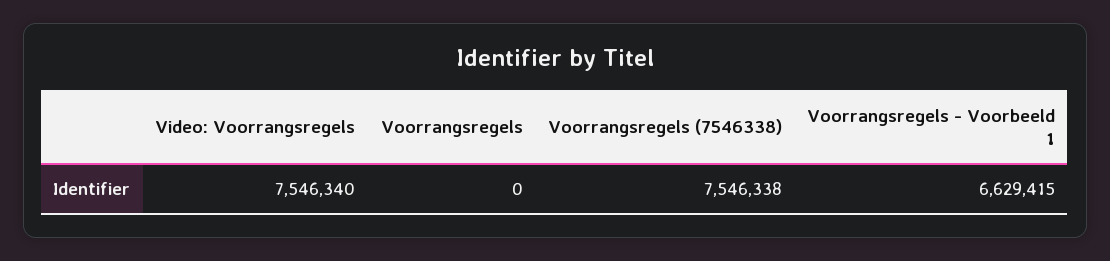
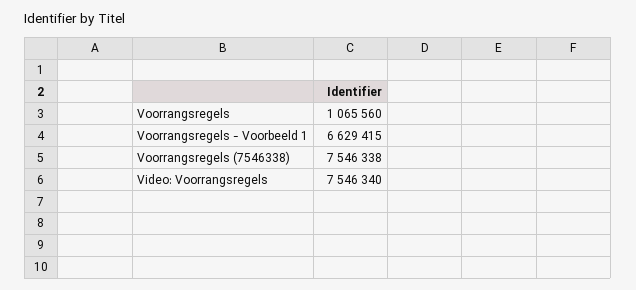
Voorrangsregels: 0 -> 1065560

